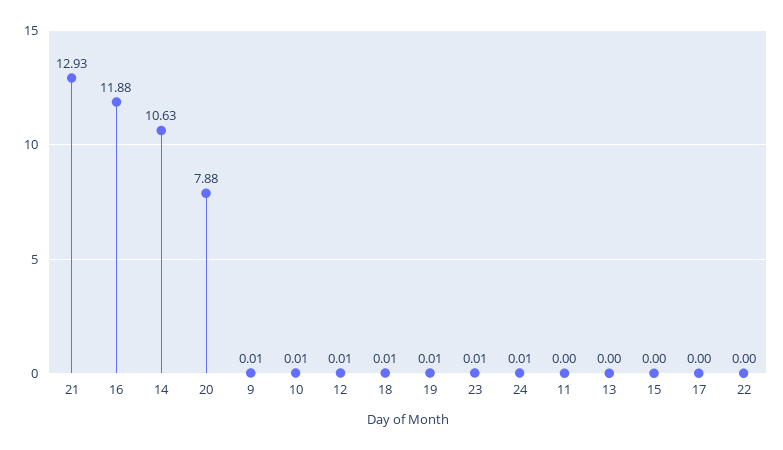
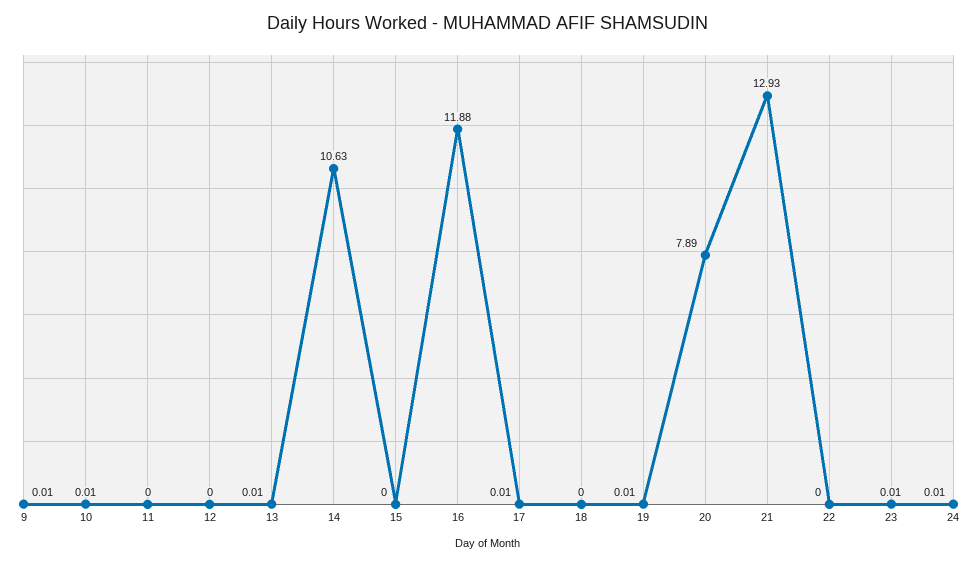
20: 7.88 -> 7.89
12: 0.01 -> 0
18: 0.01 -> 0
13: 0 -> 0.01
17: 0 -> 0.01

